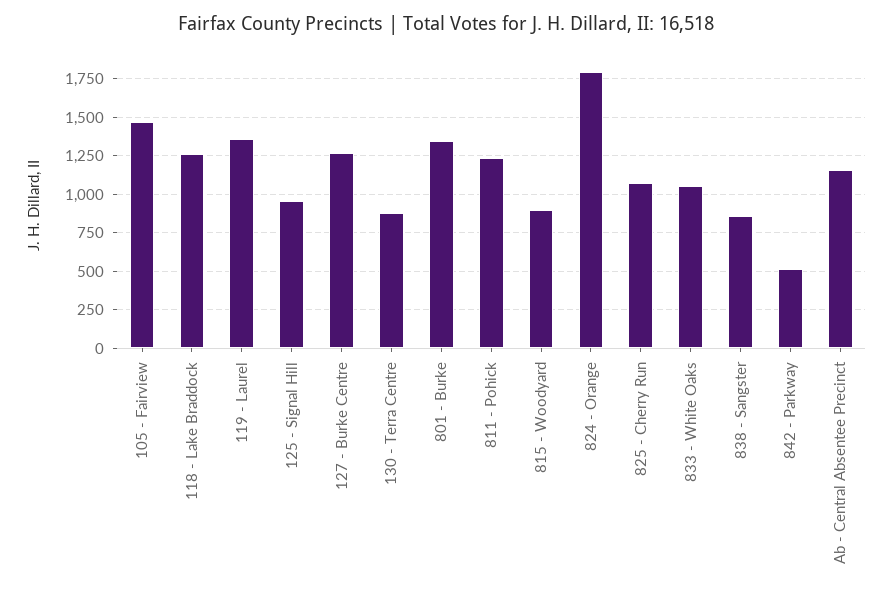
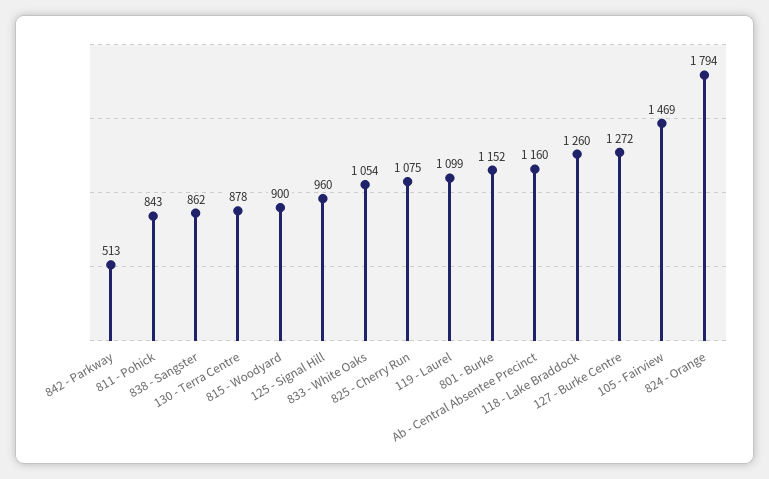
119 - Laurel: 1350 -> 1099
801 - Burke: 1350 -> 1152
811 - Pohick: 1250 -> 843

